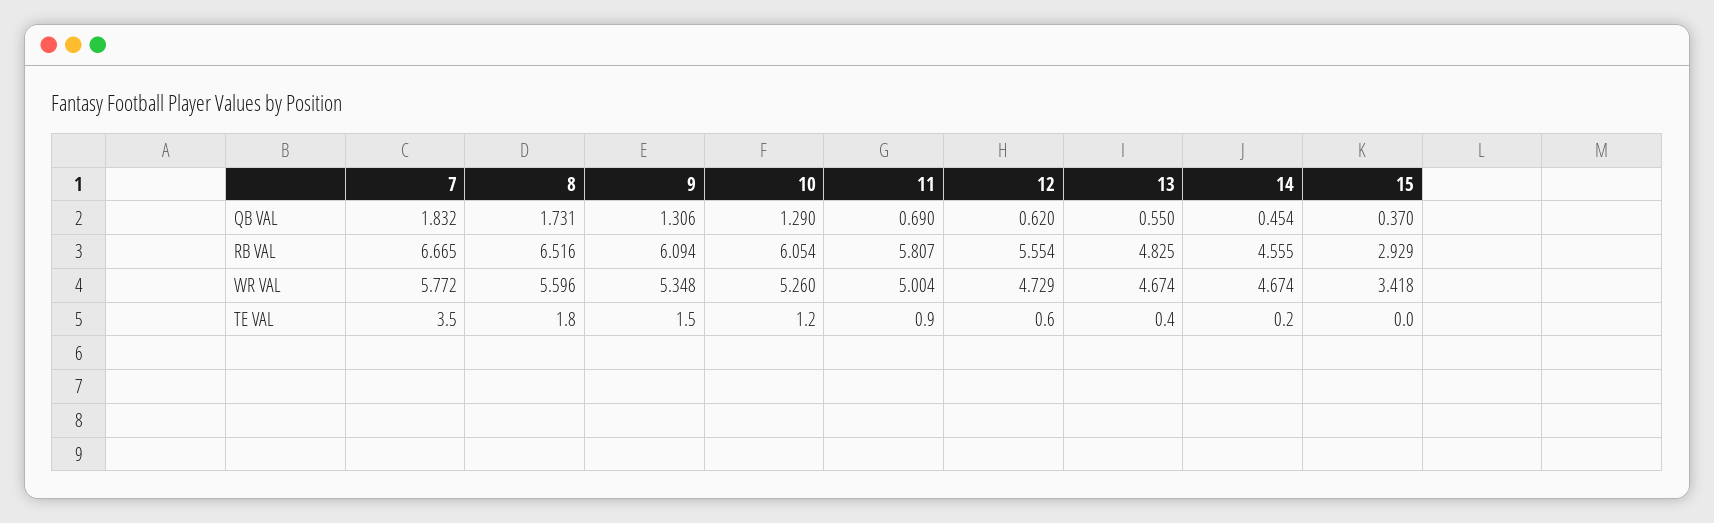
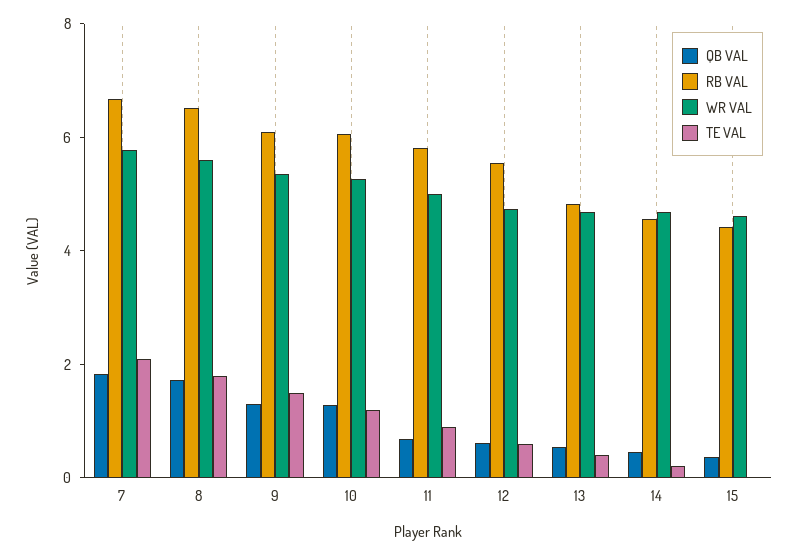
RB VAL, 15: 2.929 -> 4.5
WR VAL, 15: 3.418 -> 4.5
TE VAL, 7: 3.5 -> 2

